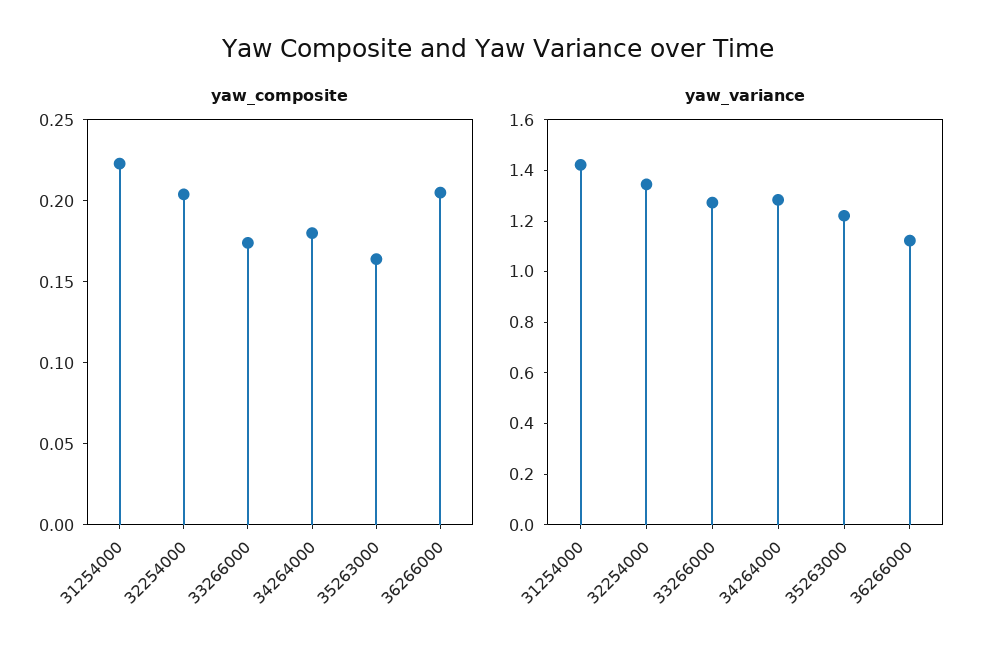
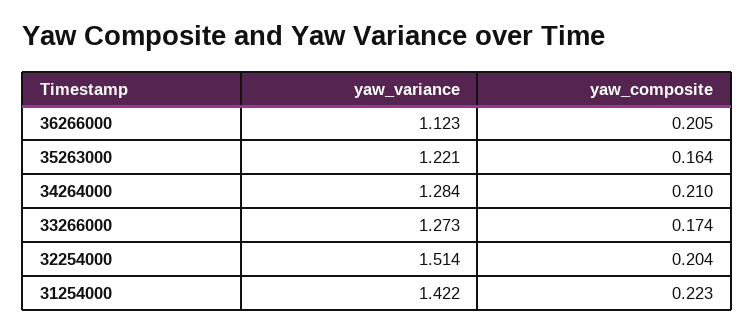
yaw_composite, 34264000: 0.18 -> 0.21
yaw_variance, 32254000: 1.35 -> 1.514

